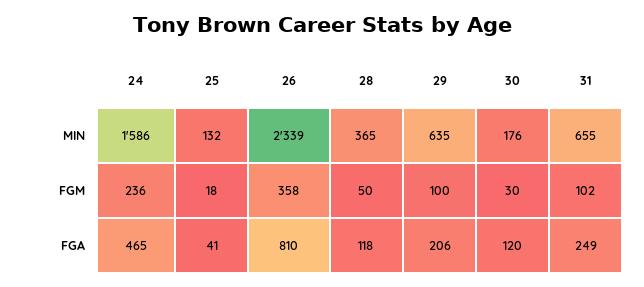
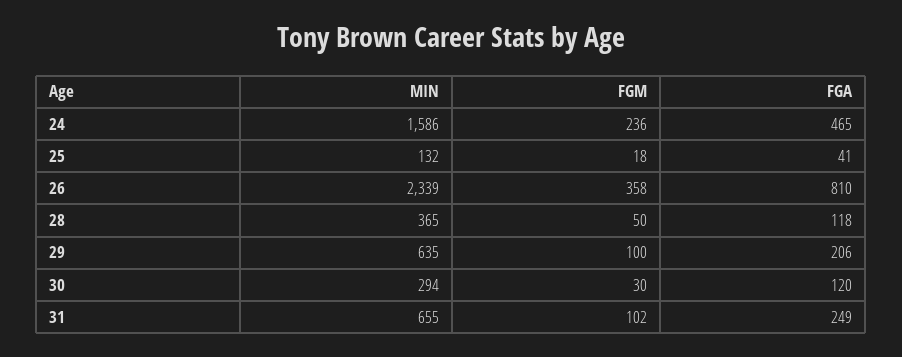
30, MIN: 176 -> 294

